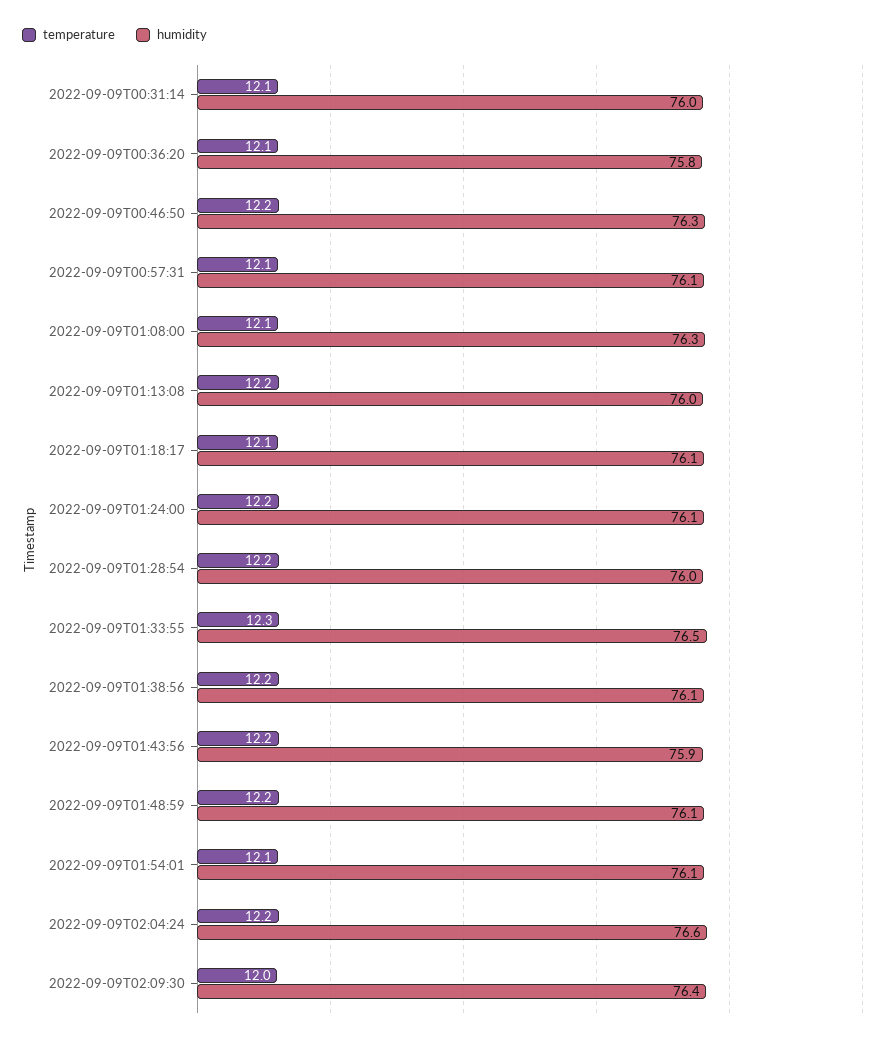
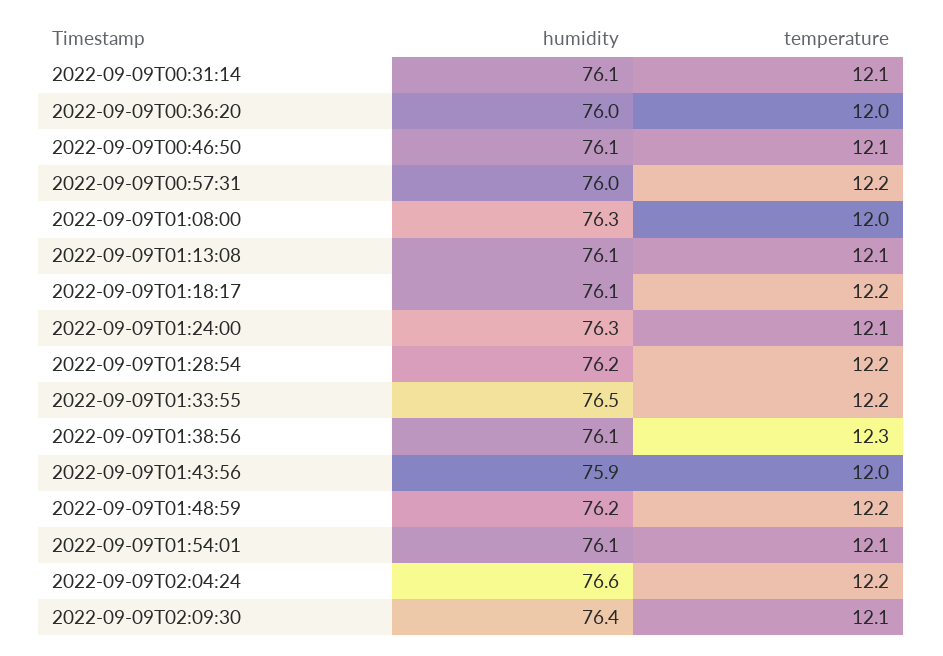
humidity, 2022-09-09T00:31:14: 76 -> 76.1
temperature, 2022-09-09T00:36:20: 12.1 -> 12
humidity, 2022-09-09T00:36:20: 75.8 -> 76
temperature, 2022-09-09T00:46:50: 12.2 -> 12.1
humidity, 2022-09-09T00:46:50: 76.3 -> 76.1
temperature, 2022-09-09T00:57:31: 12.1 -> 12.2
humidity, 2022-09-09T00:57:31: 76.1 -> 76
temperature, 2022-09-09T01:08:00: 12.1 -> 12
temperature, 2022-09-09T01:13:08: 12.2 -> 12.1
humidity, 2022-09-09T01:13:08: 76 -> 76.1
temperature, 2022-09-09T01:18:17: 12.1 -> 12.2
temperature, 2022-09-09T01:24:00: 12.2 -> 12.1
humidity, 2022-09-09T01:24:00: 76.1 -> 76.3
humidity, 2022-09-09T01:28:54: 76 -> 76.2
temperature, 2022-09-09T01:33:55: 12.3 -> 12.2
temperature, 2022-09-09T01:38:56: 12.2 -> 12.3
temperature, 2022-09-09T01:43:56: 12.2 -> 12
humidity, 2022-09-09T01:48:59: 76.1 -> 76.2
temperature, 2022-09-09T02:09:30: 12 -> 12.1

